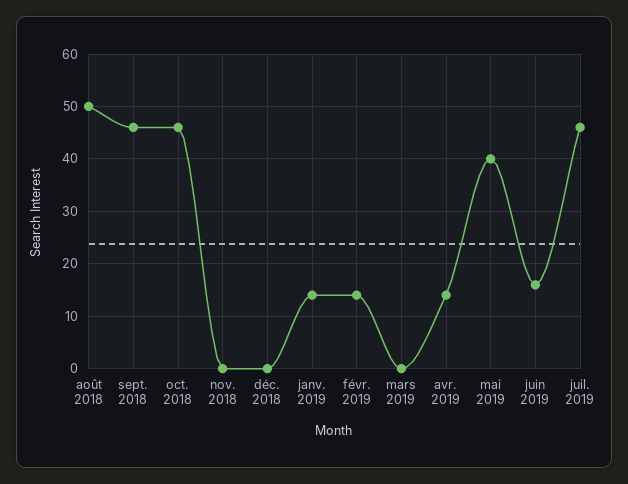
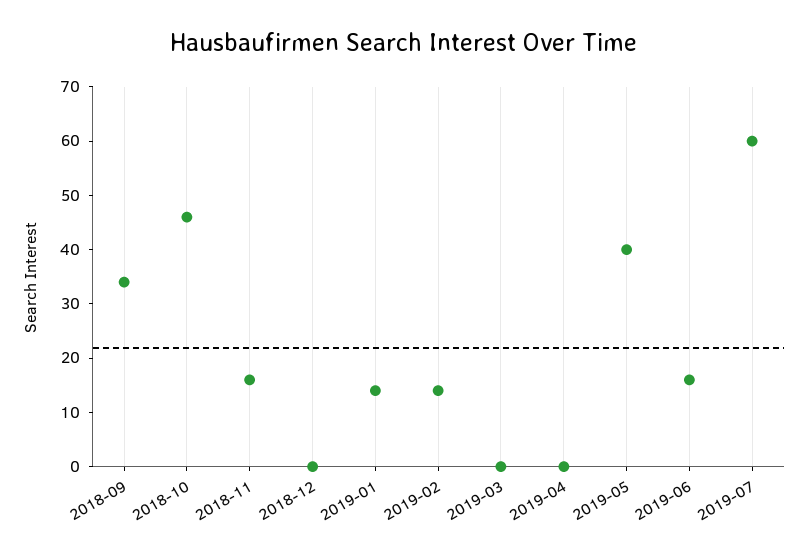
août 2018: 50 -> none
sept. 2018: 45 -> 35
nov. 2018: 0 -> 15
avr. 2019: 15 -> 0
juil. 2019: 45 -> 60

